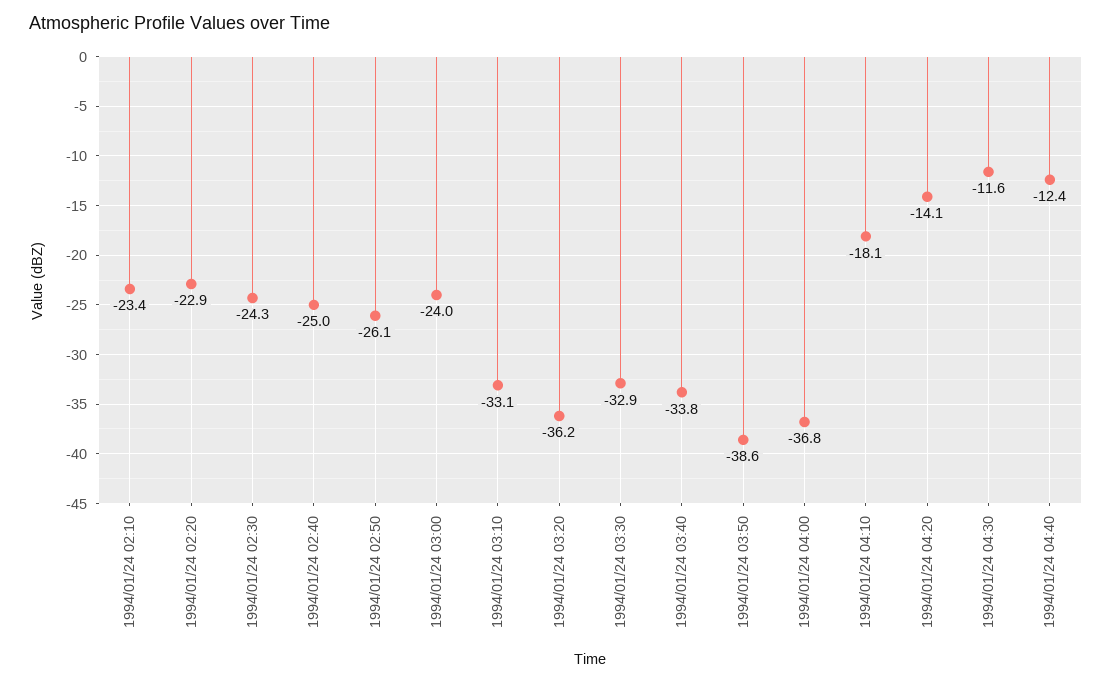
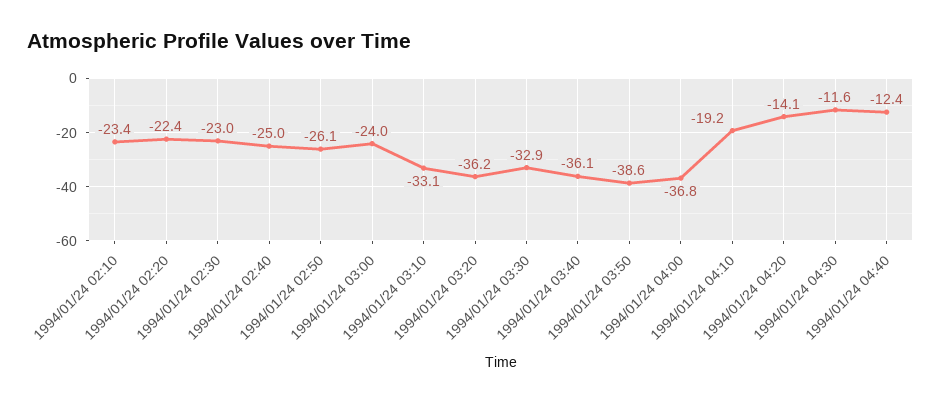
1994/01/24 02:20: -22.9 -> -22.4
1994/01/24 02:30: -24.3 -> -23
1994/01/24 03:40: -33.8 -> -36.1
1994/01/24 04:10: -18.1 -> -19.2

